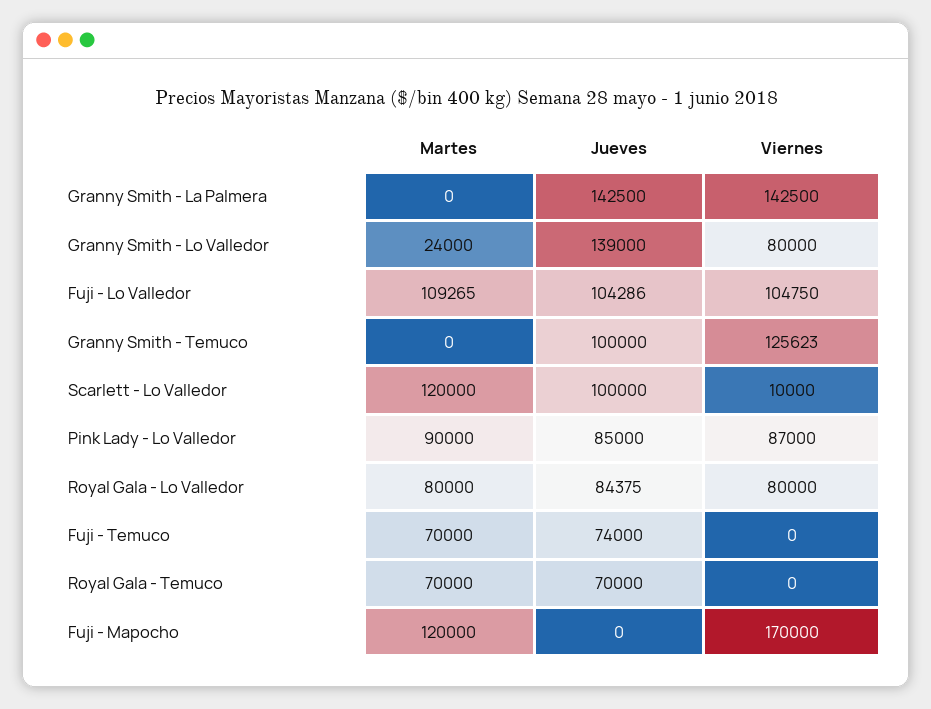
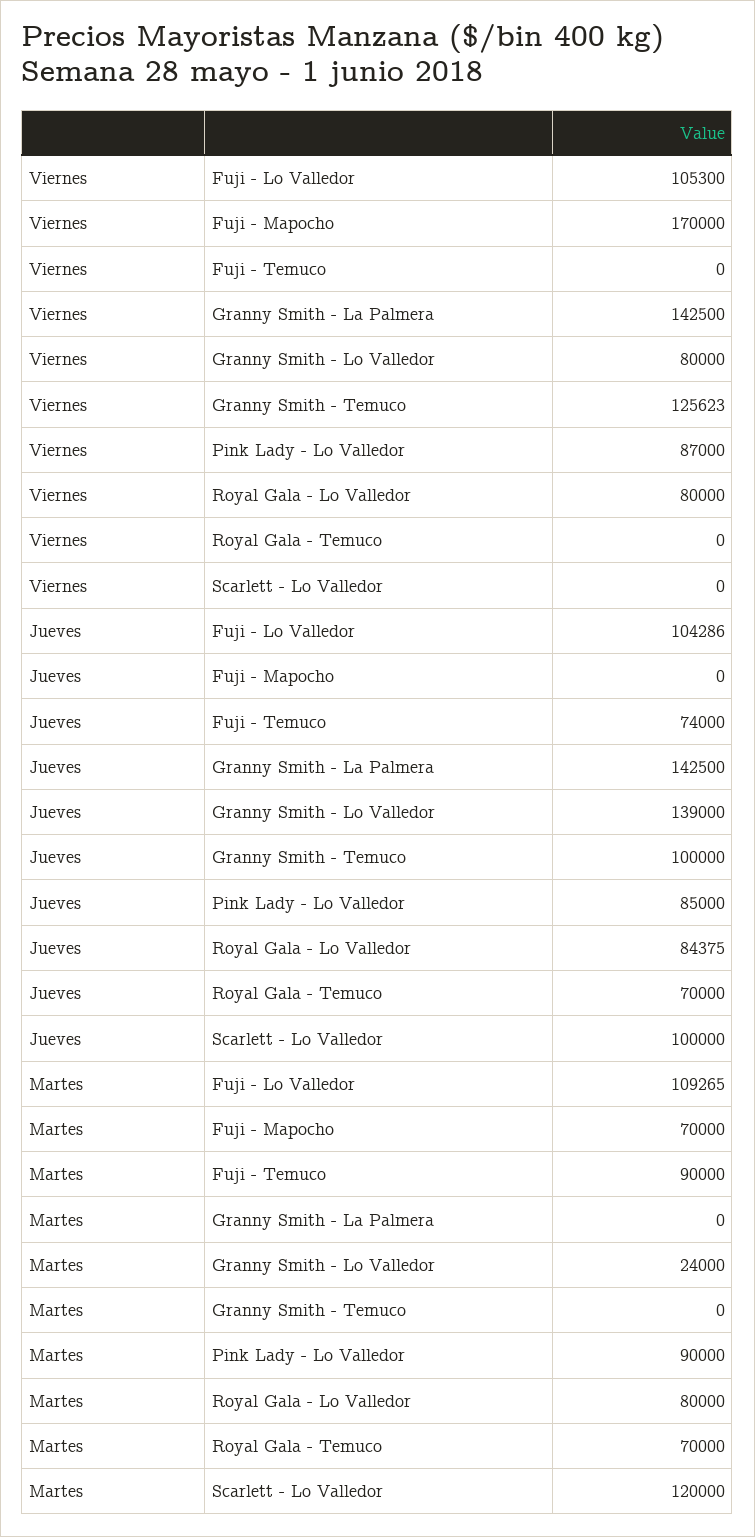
Viernes, Fuji - Lo Valledor: 104750 -> 105300
Viernes, Scarlett - Lo Valledor: 10000 -> 0
Martes, Fuji - Temuco: 70000 -> 90000
Martes, Fuji - Mapocho: 120000 -> 70000

